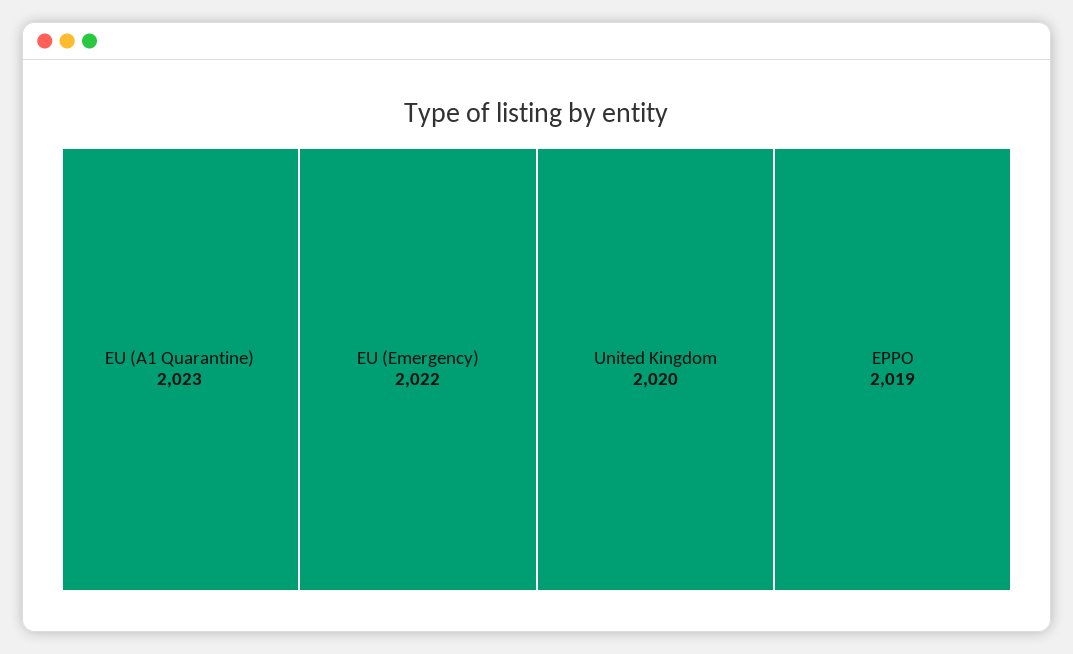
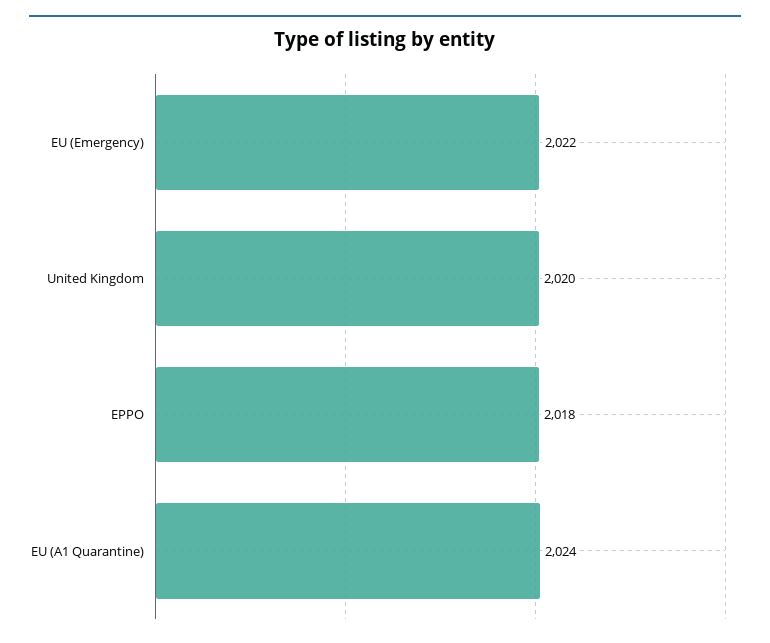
EU (A1 Quarantine): 2023 -> 2024
EPPO: 2019 -> 2018

